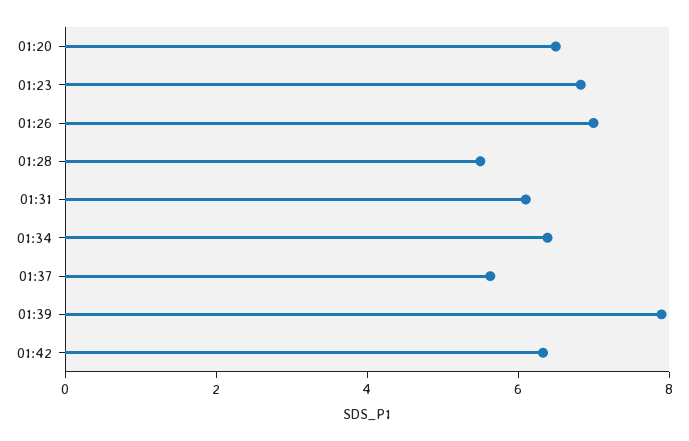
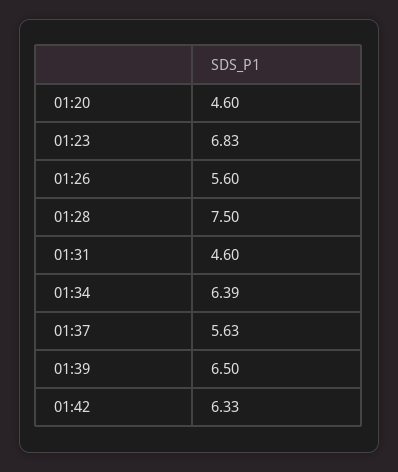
01:20: 6.5 -> 4.6
01:26: 7 -> 5.6
01:28: 5.5 -> 7.5
01:31: 6 -> 4.6
01:39: 8 -> 6.5

